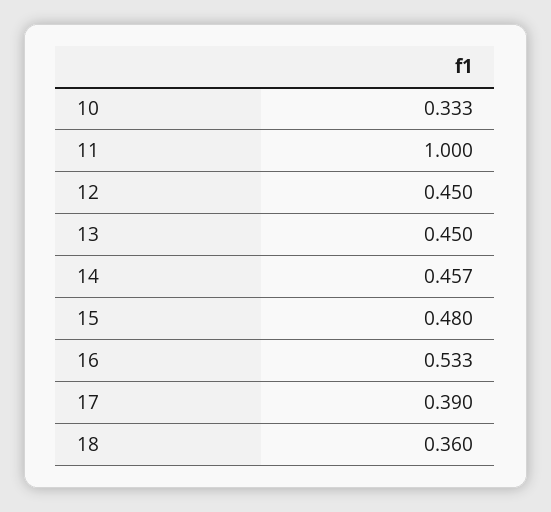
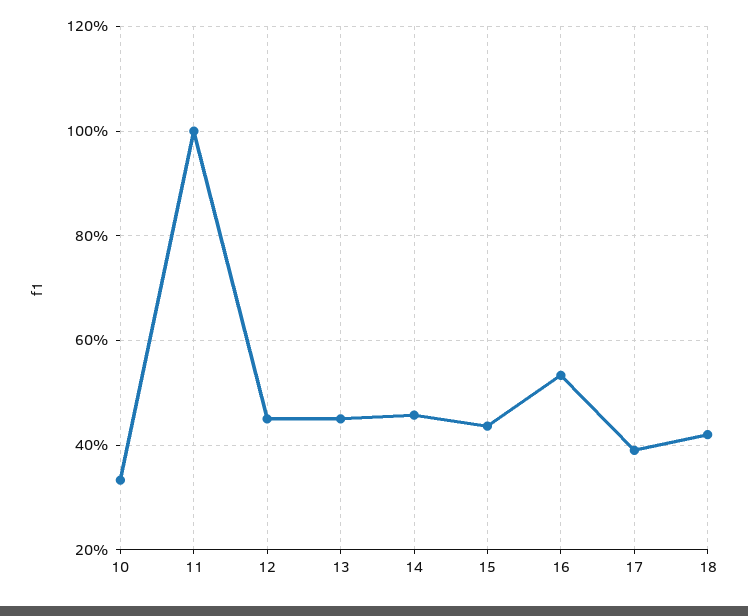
15: 0.48 -> 0.44
18: 0.36 -> 0.42

